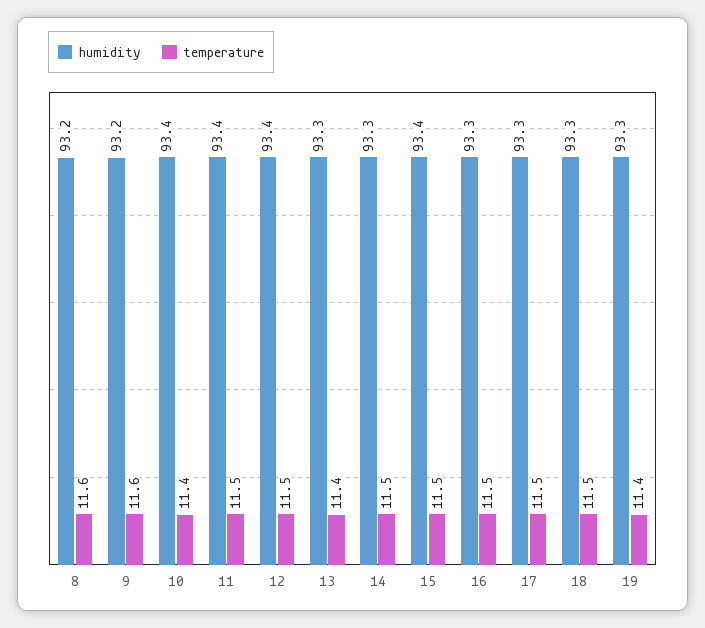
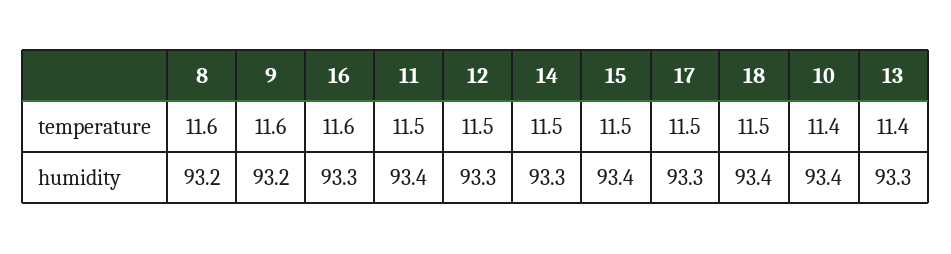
humidity, 12: 93.4 -> 93.3
temperature, 16: 11.5 -> 11.6
humidity, 18: 93.3 -> 93.4
humidity, 19: 93.3 -> none
temperature, 19: 11.4 -> none

